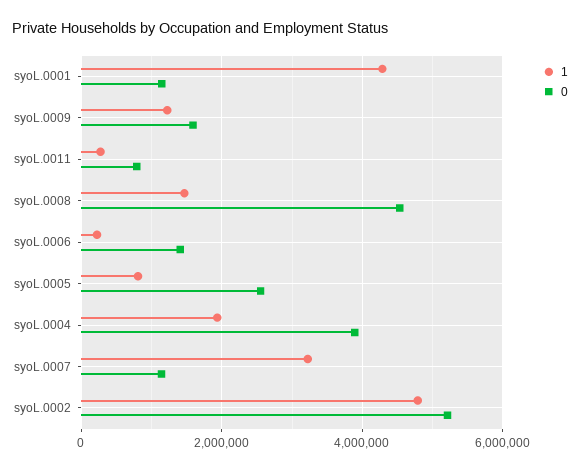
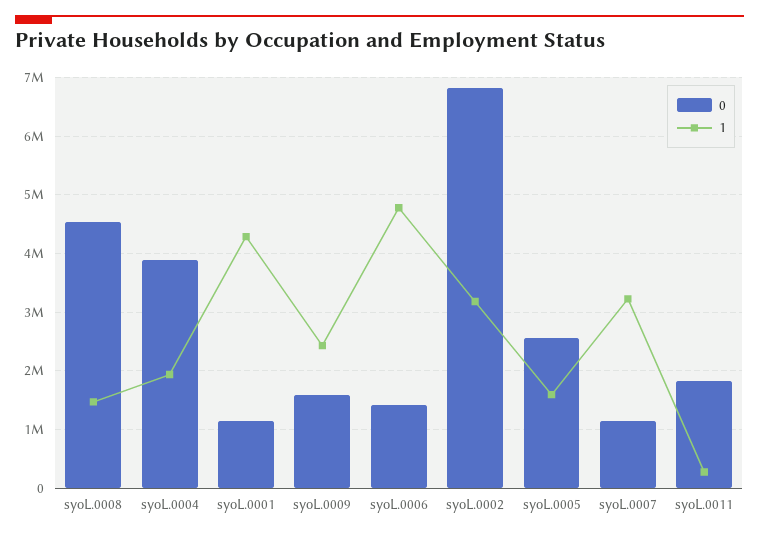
1, syoL.0009: 1200000 -> 2400000
0, syoL.0011: 800000 -> 1800000
1, syoL.0006: 200000 -> 4800000
1, syoL.0005: 800000 -> 1600000
1, syoL.0002: 4800000 -> 3200000
0, syoL.0002: 5200000 -> 6800000

